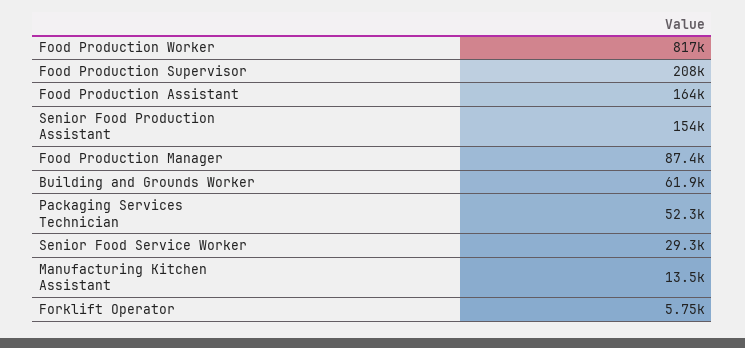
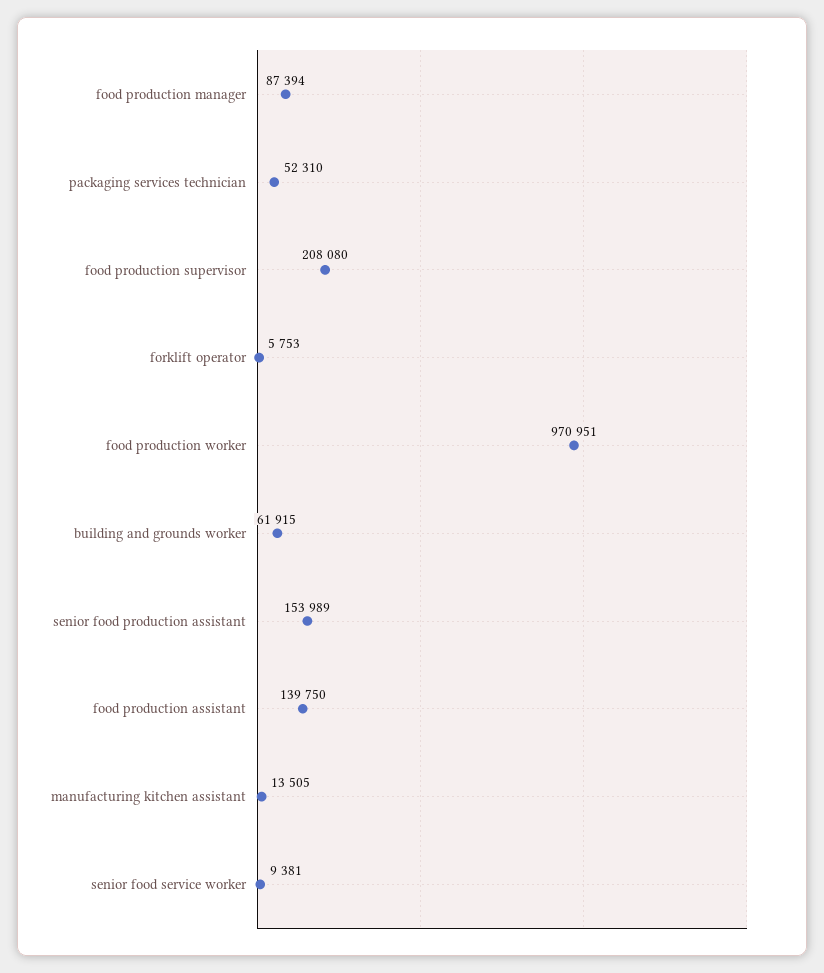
Food Production Worker: 817000 -> 970951
Food Production Assistant: 164000 -> 139750
Senior Food Service Worker: 29300 -> 9381

